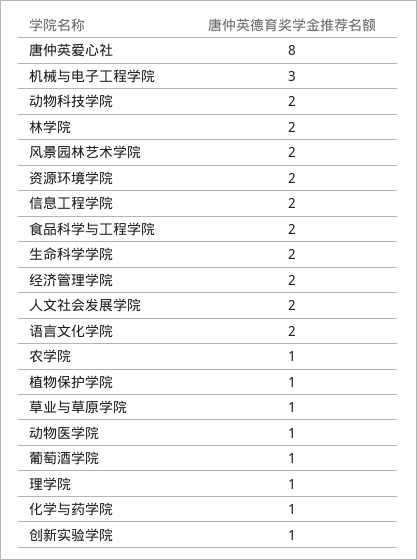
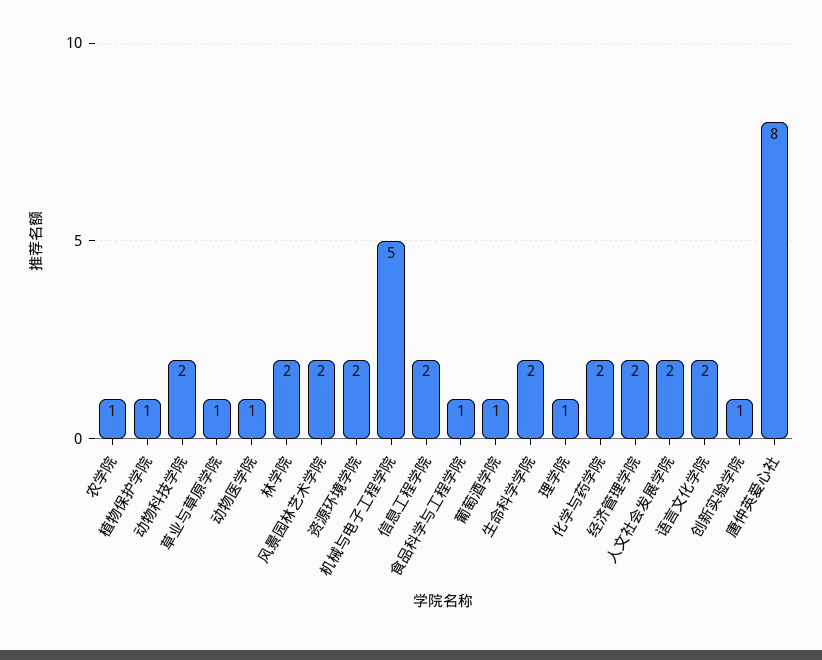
机械与电子工程学院: 3 -> 5
食品科学与工程学院: 2 -> 1
化学与药学院: 1 -> 2

